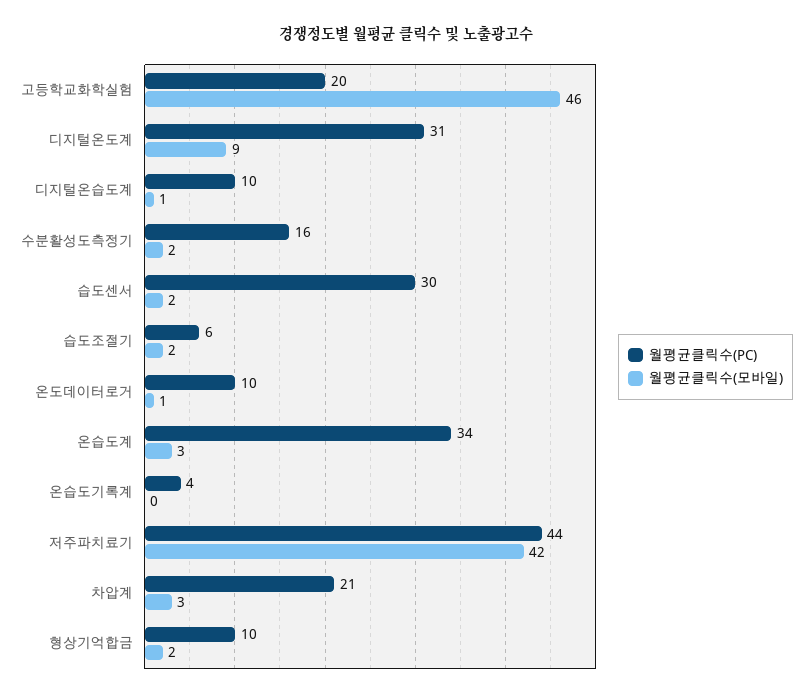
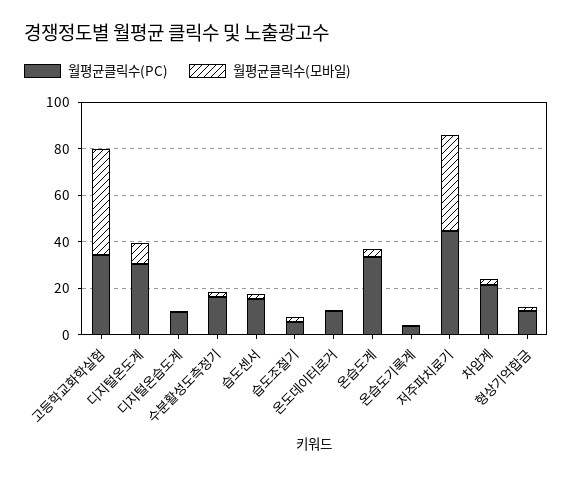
월평균클릭수(PC), 고등학교화학실험: 20 -> 35
월평균클릭수(PC), 습도센서: 30 -> 15

